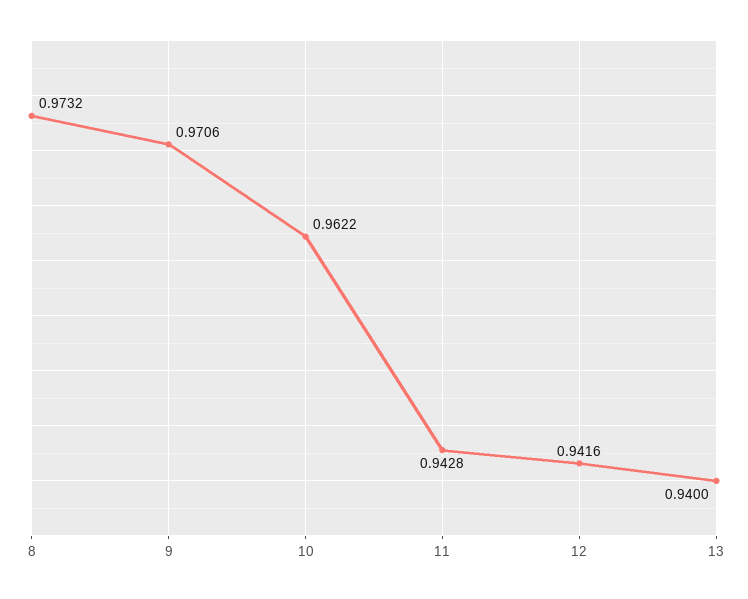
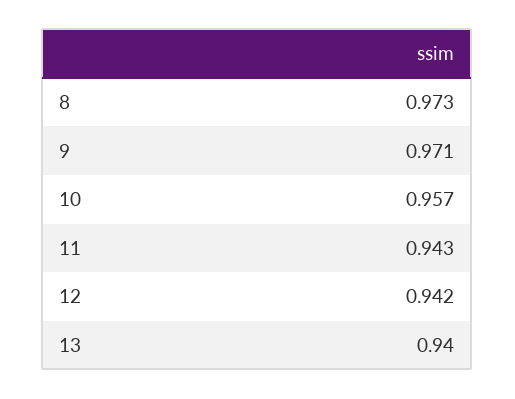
10: 0.9622 -> 0.957

